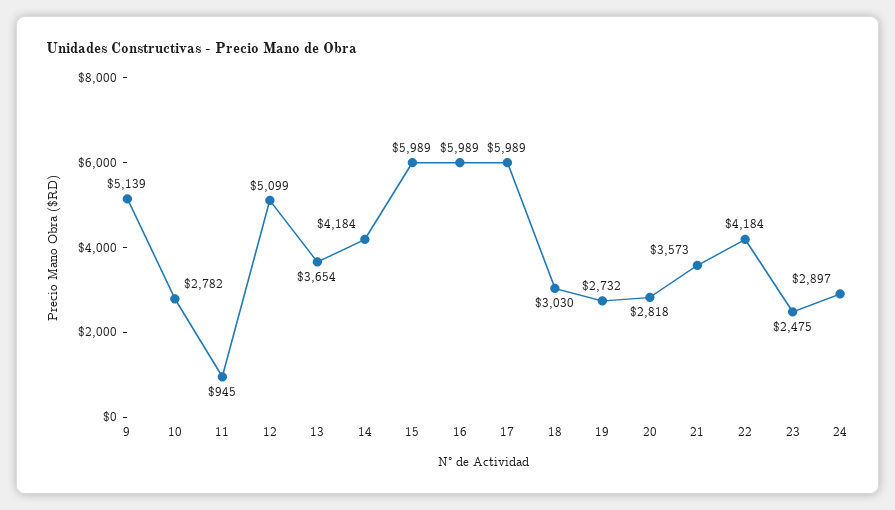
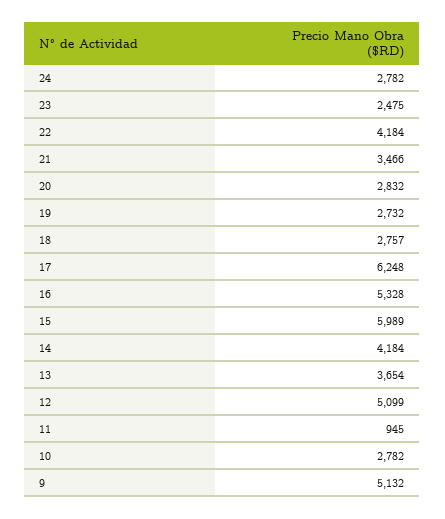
9: 5139 -> 5132
16: 5989 -> 5328
17: 5989 -> 6248
18: 3030 -> 2757
20: 2818 -> 2832
21: 3573 -> 3466
24: 2897 -> 2782

